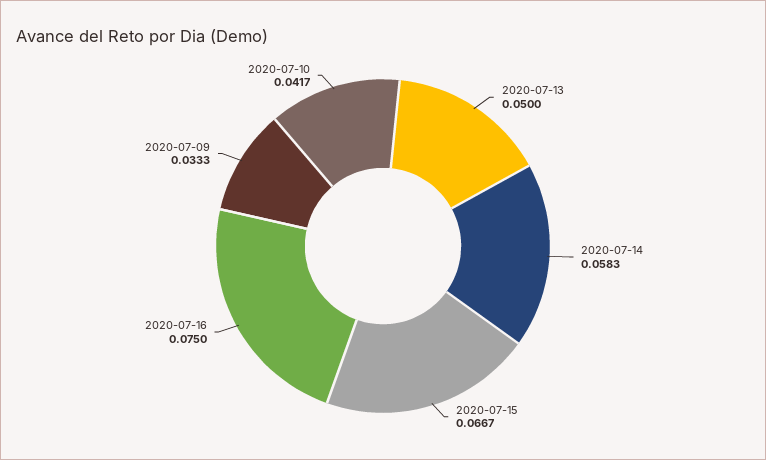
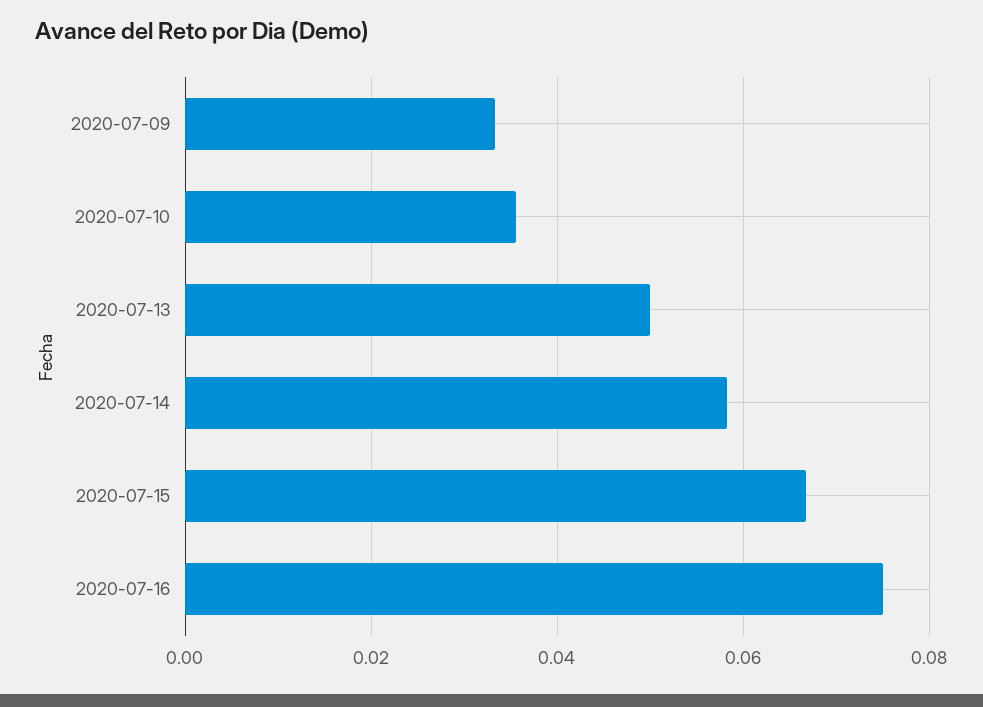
2020-07-10: 0.0417 -> 0.036

